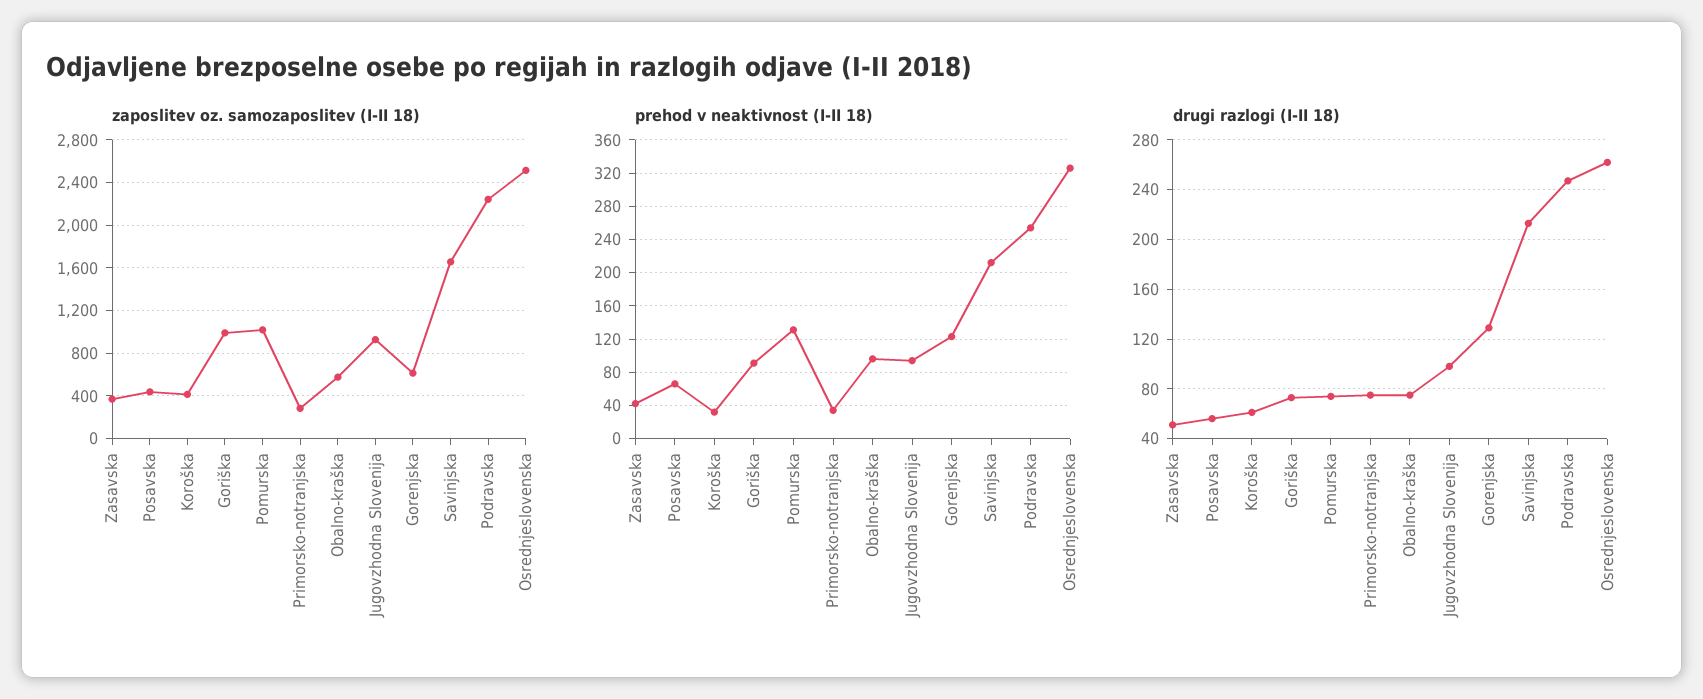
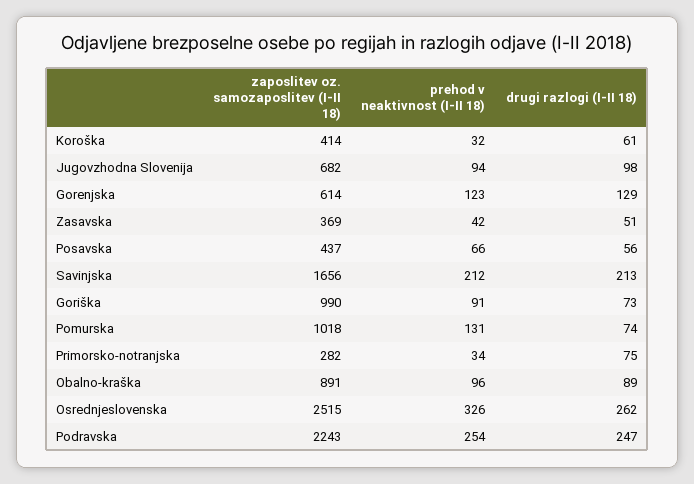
zaposlitev oz. samozaposlitev (I-II 18), Obalno-kraška: 600 -> 891
zaposlitev oz. samozaposlitev (I-II 18), Jugovzhodna Slovenija: 900 -> 682
drugi razlogi (I-II 18), Obalno-kraška: 75 -> 89

